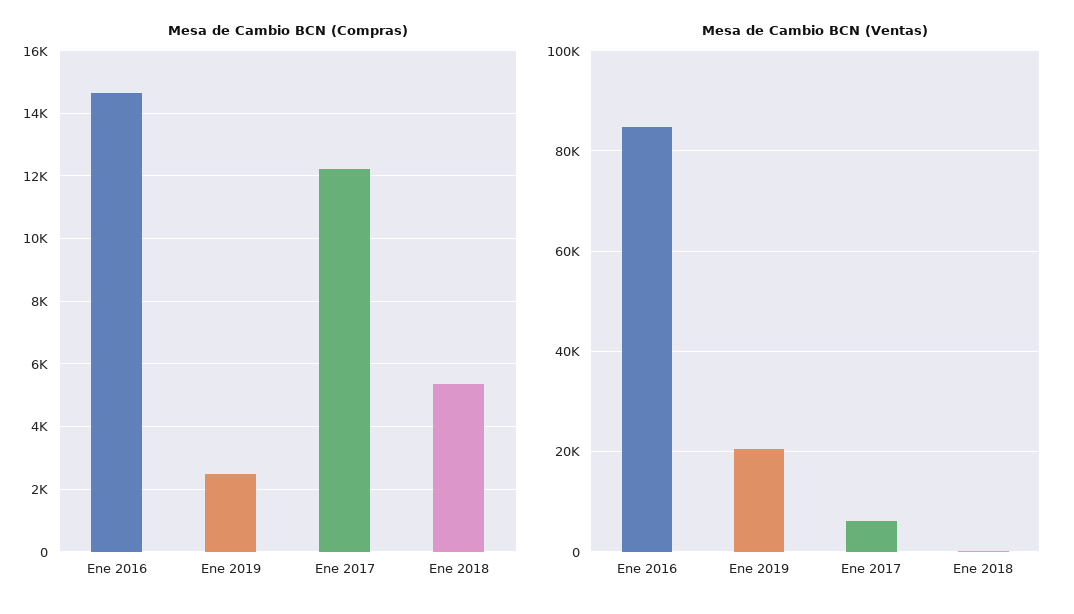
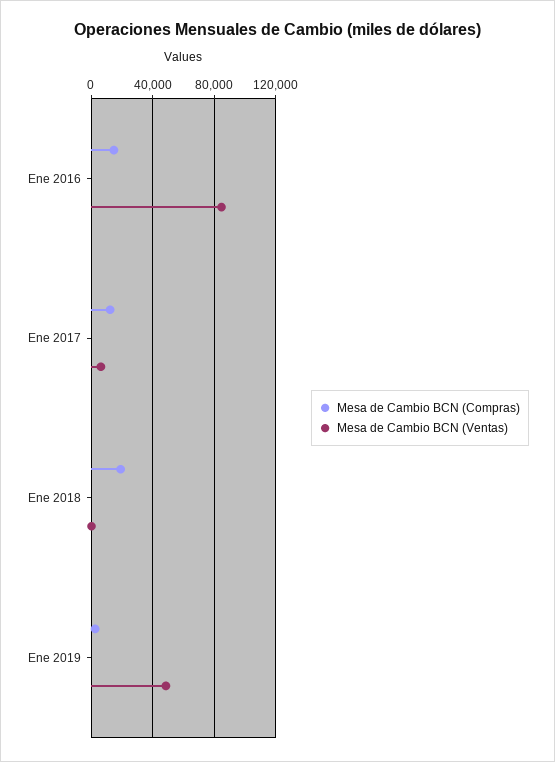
Mesa de Cambio BCN (Compras), Ene 2018: 5400 -> 20000
Mesa de Cambio BCN (Ventas), Ene 2019: 20000 -> 50000

